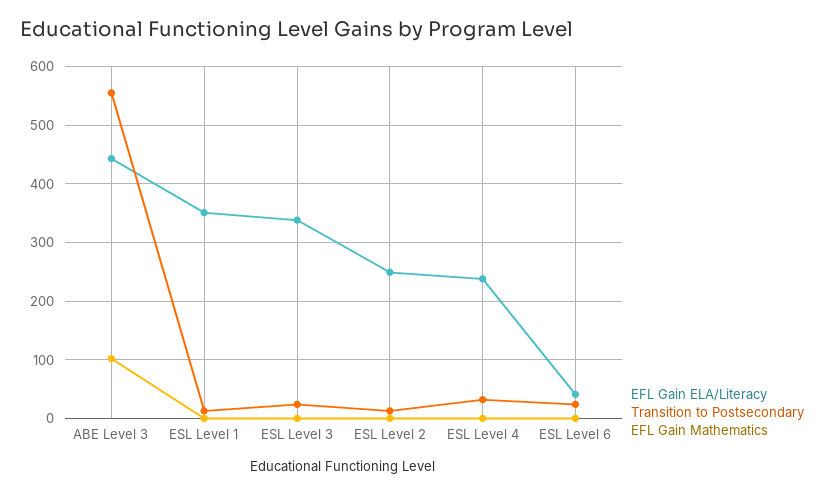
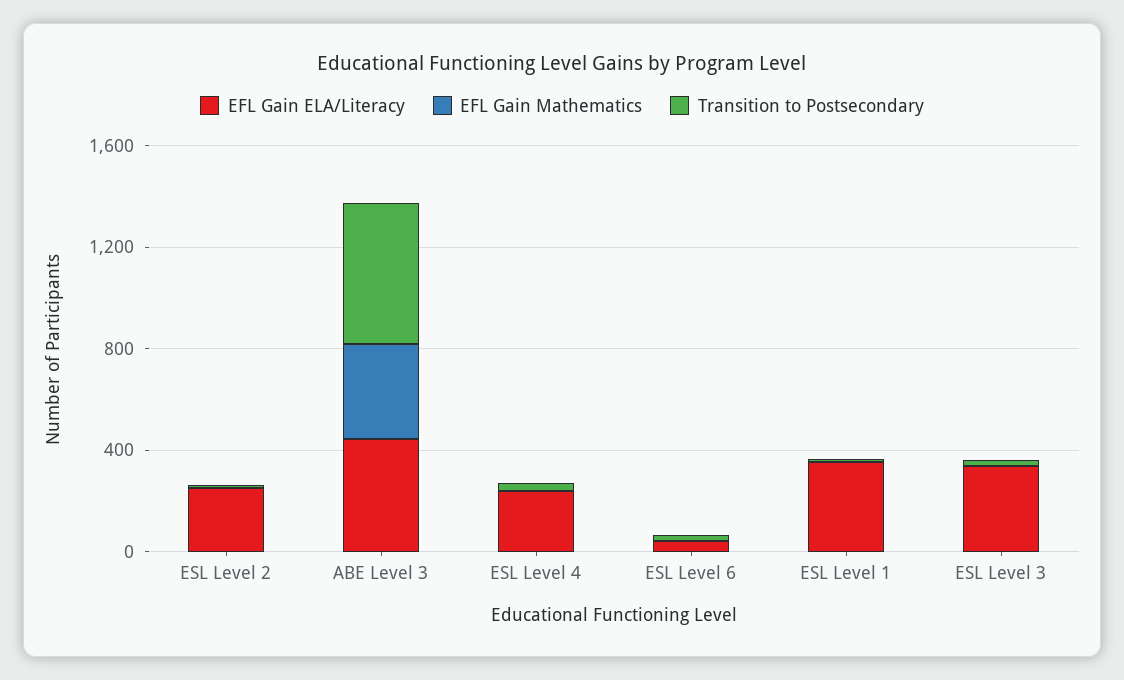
EFL Gain Mathematics, ABE Level 3: 100 -> 400

